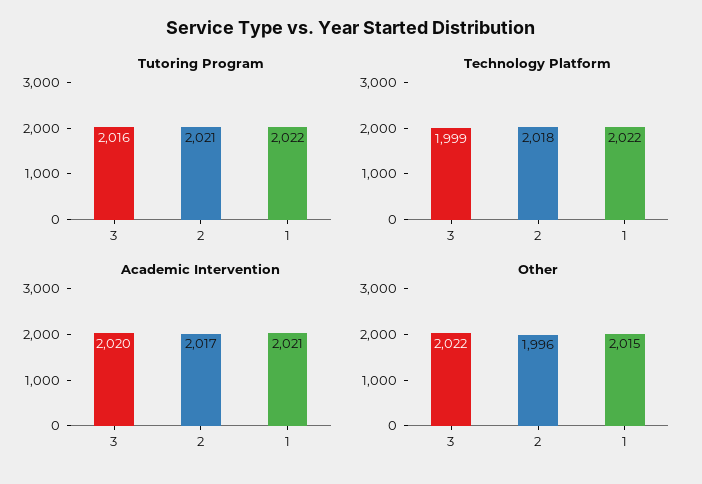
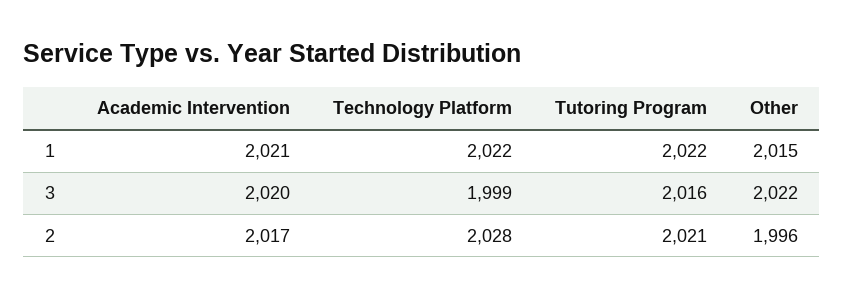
Technology Platform, 2: 2018 -> 2028

